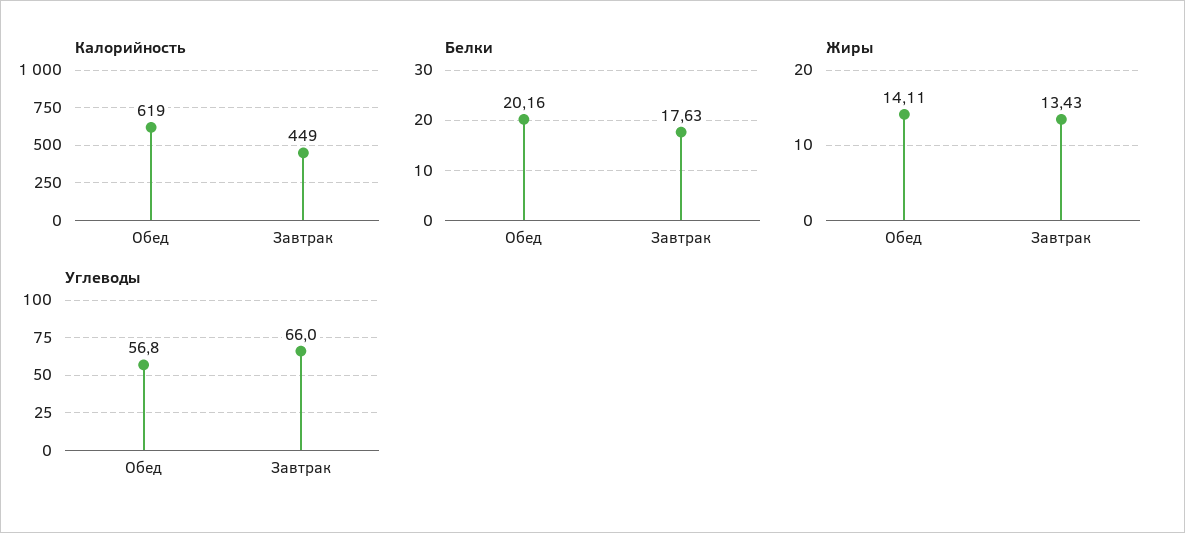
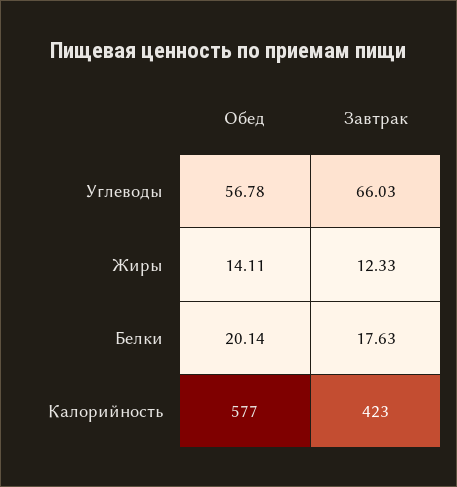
Калорийность, Обед: 619 -> 577
Калорийность, Завтрак: 449 -> 423
Белки, Обед: 20.16 -> 20.14
Жиры, Завтрак: 13.43 -> 12.33

